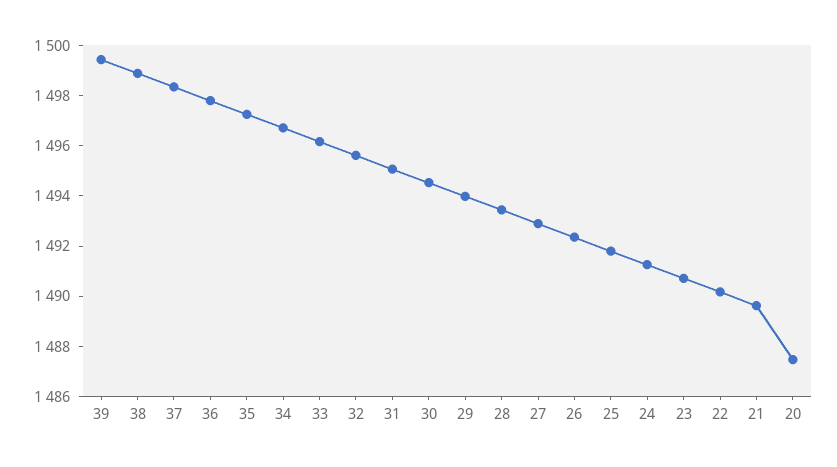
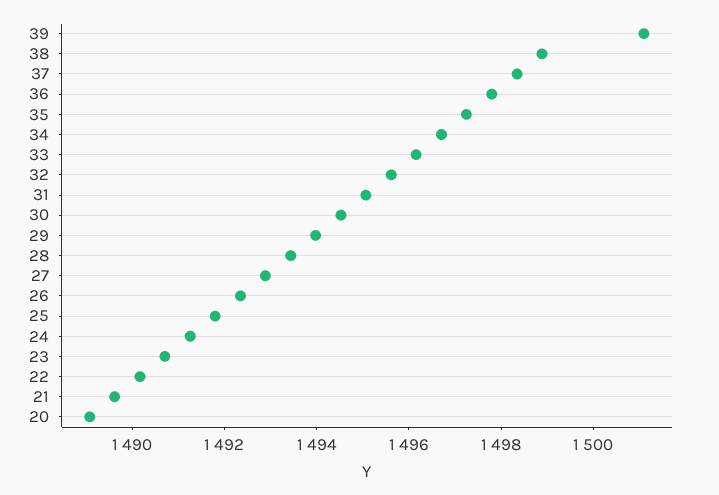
39: 1499.5 -> 1501
20: 1487.5 -> 1489

